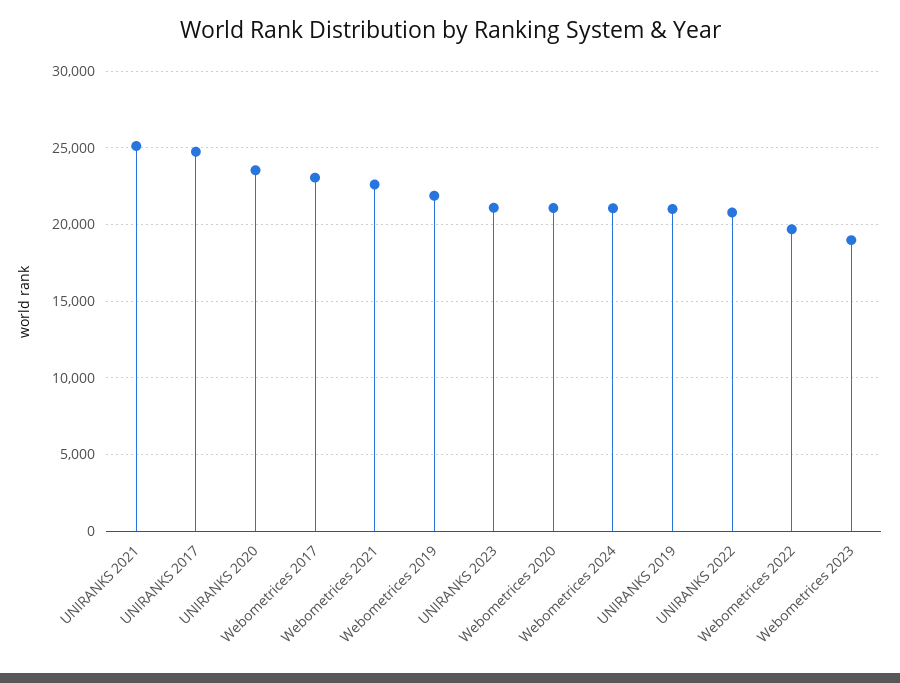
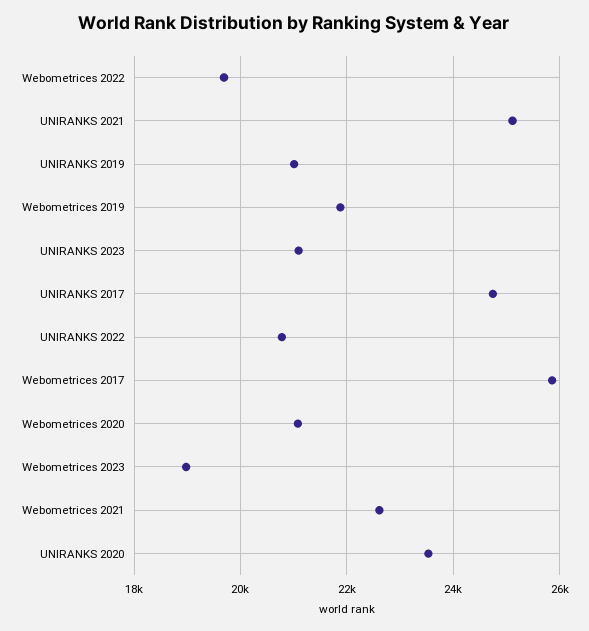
Webometrices 2017: 23000 -> 25800
Webometrices 2024: 21000 -> none

